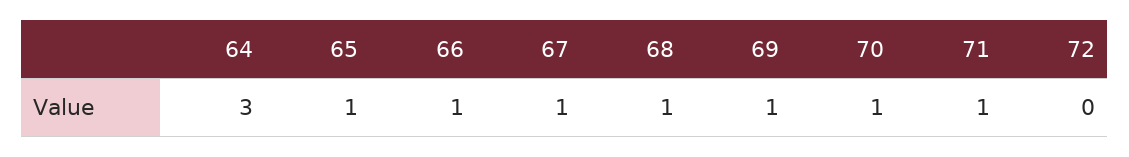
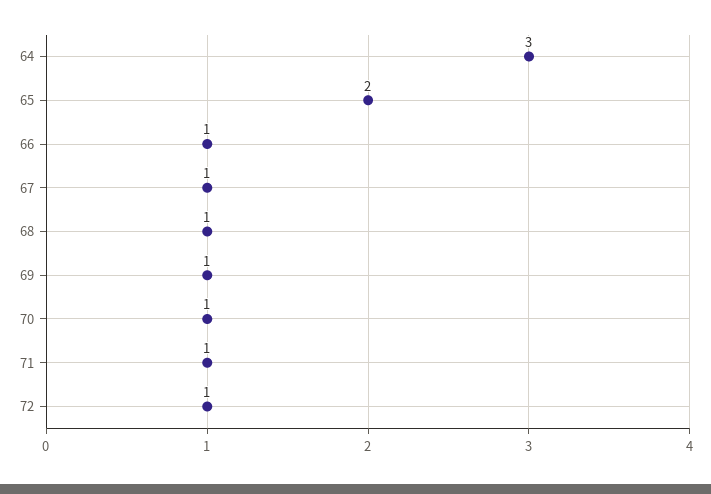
65: 1 -> 2
72: 0 -> 1

